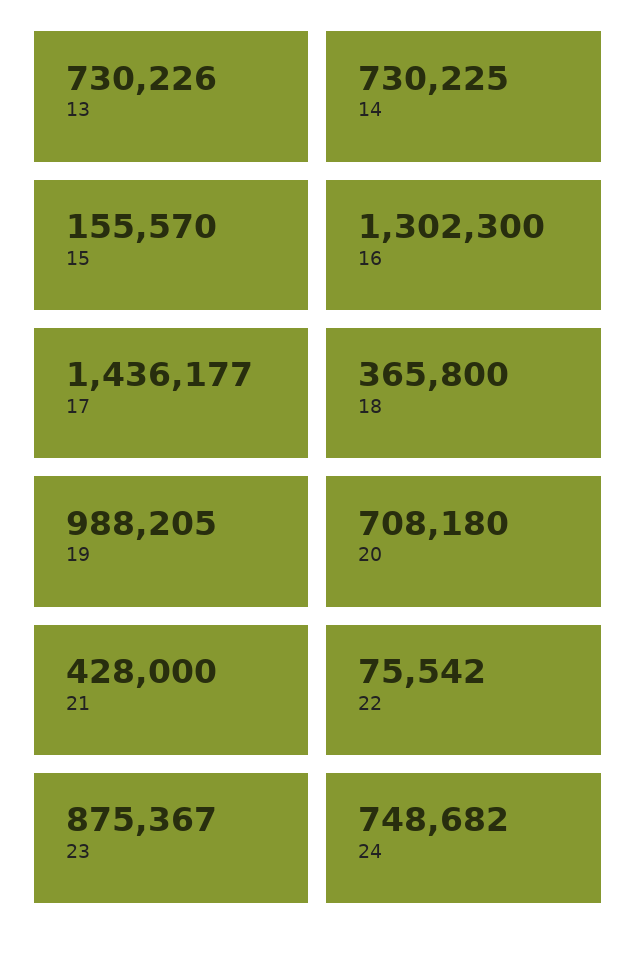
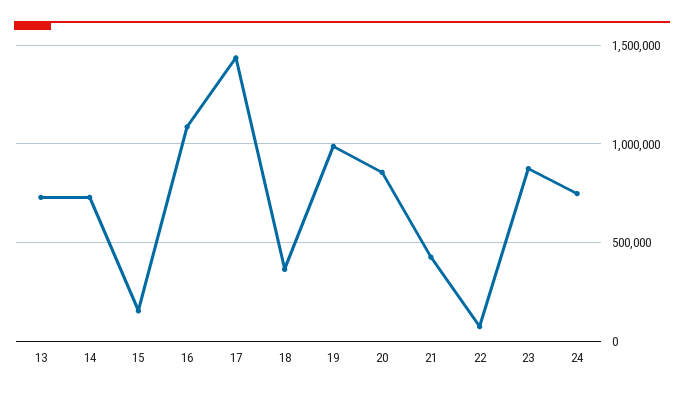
16: 1302300 -> 1100000
20: 708180 -> 850000

